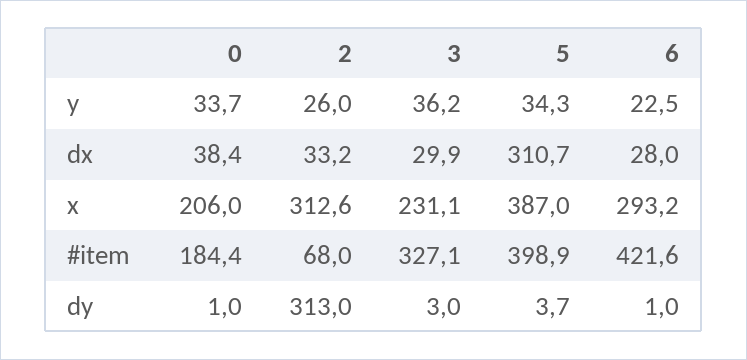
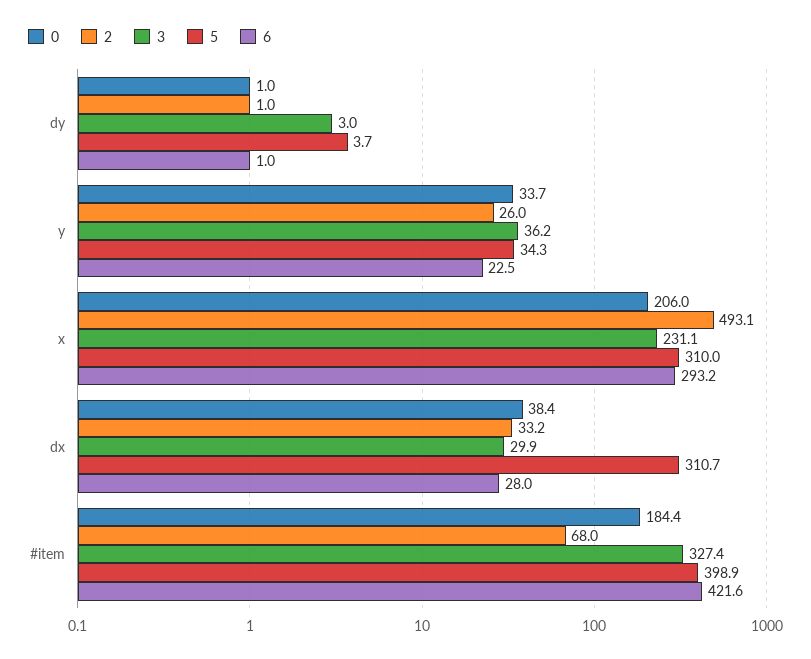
2, x: 312.6 -> 493.1
5, x: 387 -> 310
3, #item: 327.1 -> 327.4
2, dy: 313 -> 1

